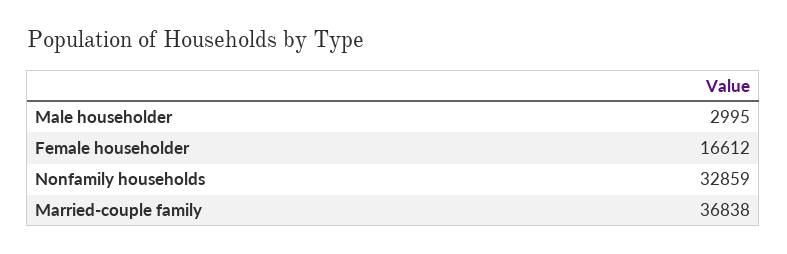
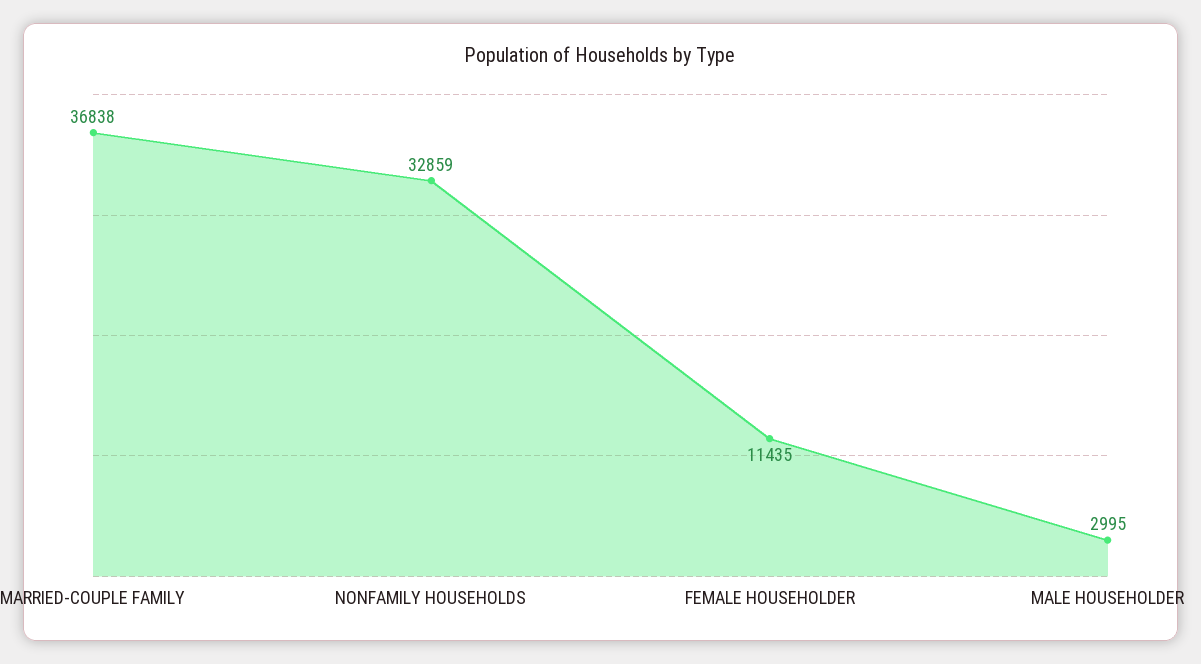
Female householder: 16612 -> 11435

